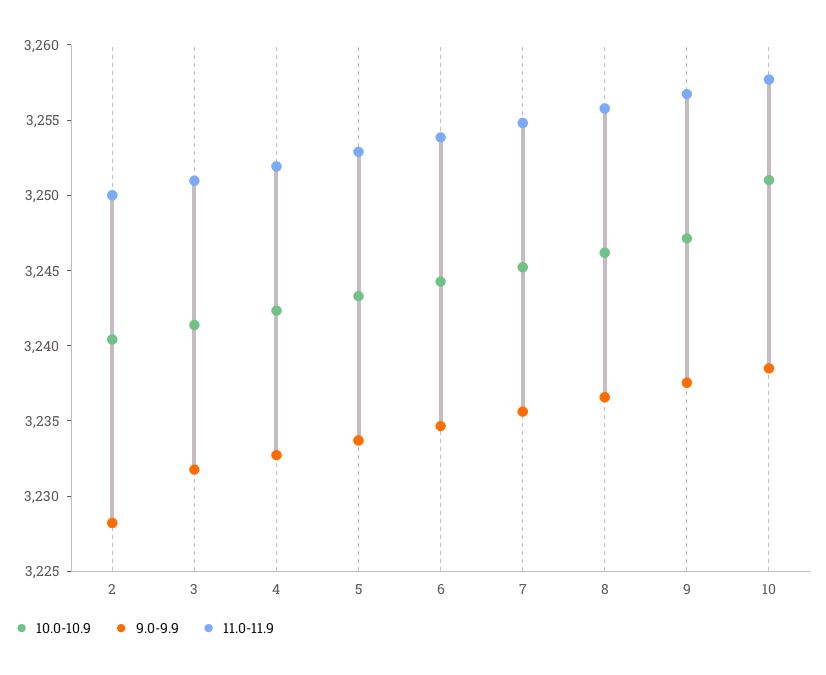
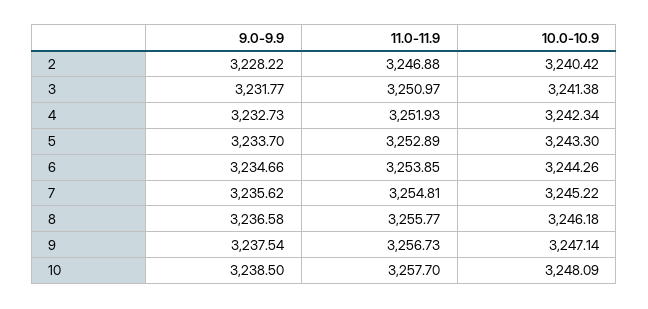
11.0-11.9, 2: 3250 -> 3246.88
10.0-10.9, 10: 3251 -> 3248.09

